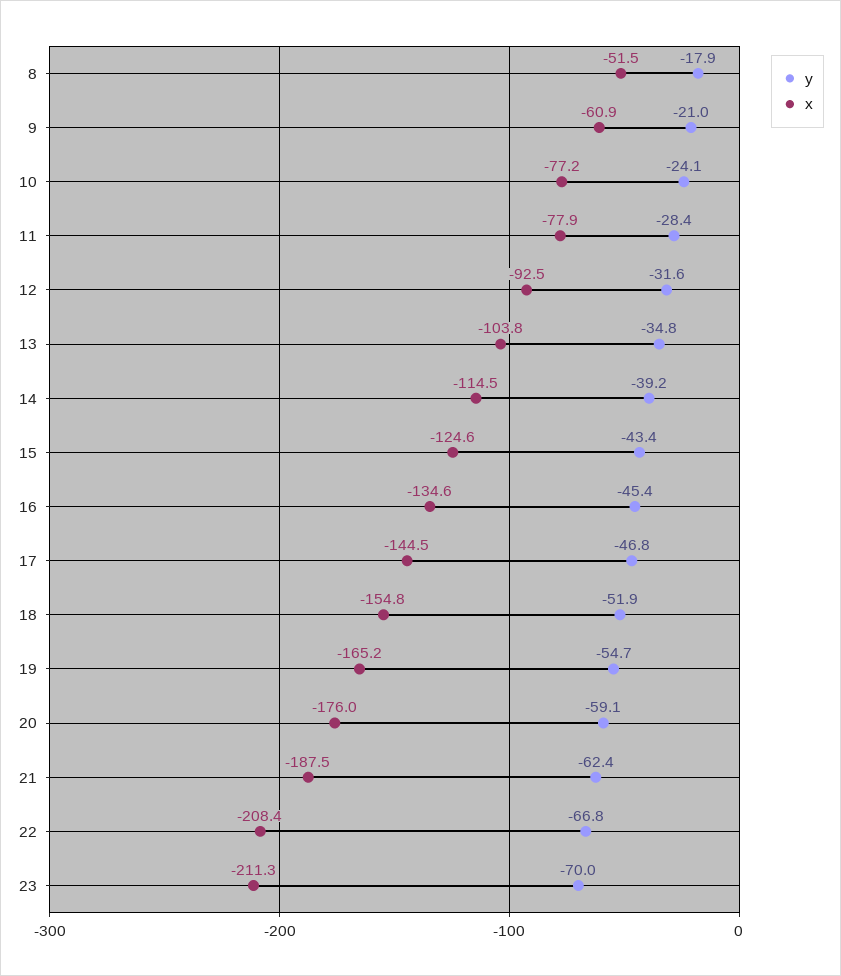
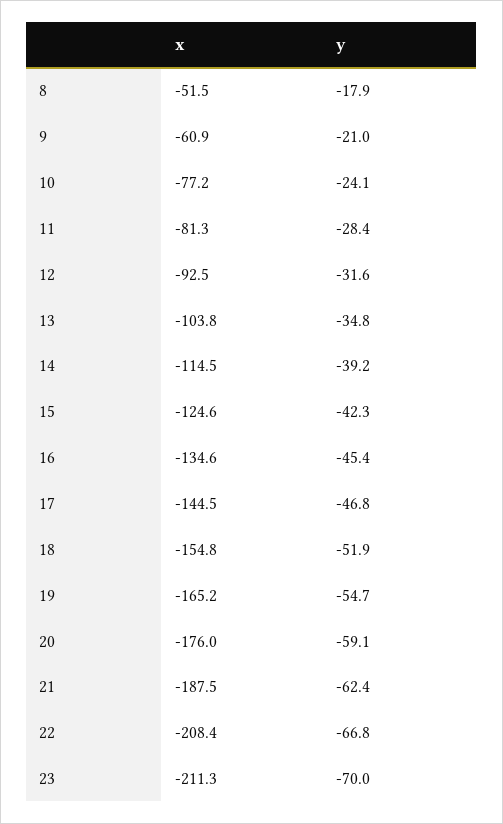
x, 11: -77.9 -> -81.3
y, 15: -43.4 -> -42.3

